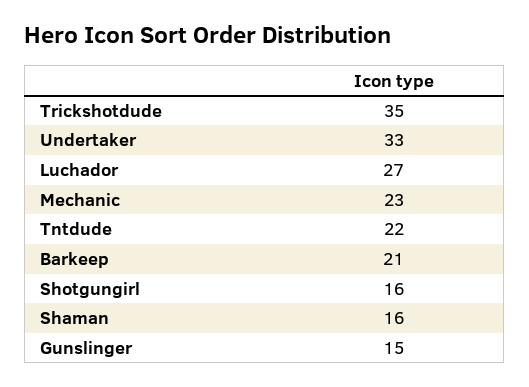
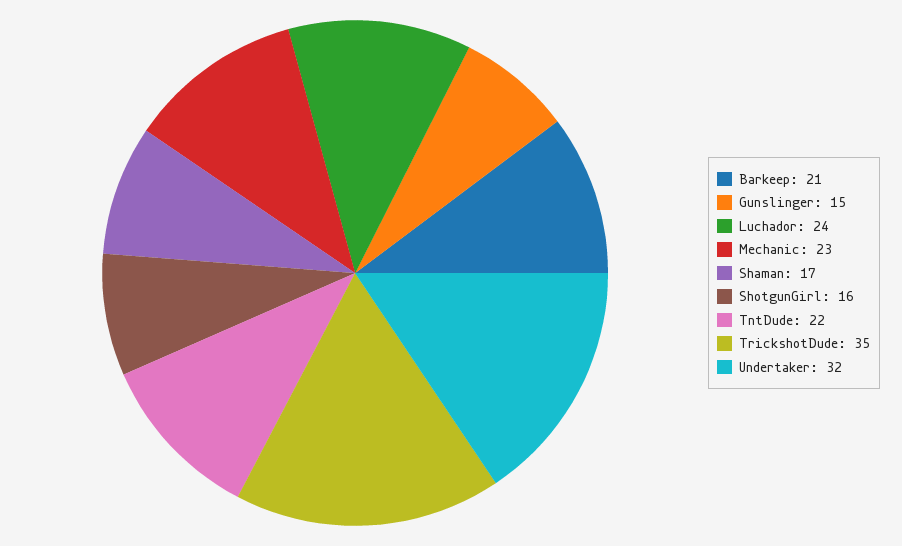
Undertaker: 33 -> 32
Luchador: 27 -> 24
Shaman: 16 -> 17

